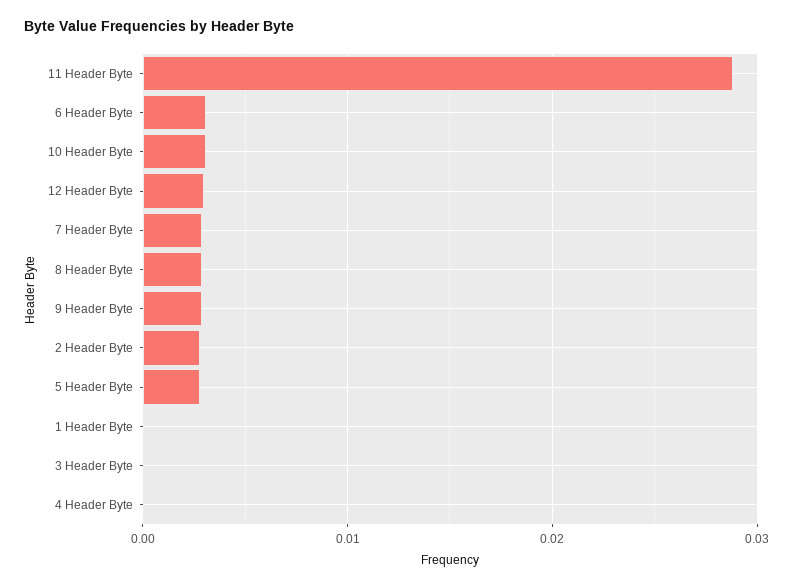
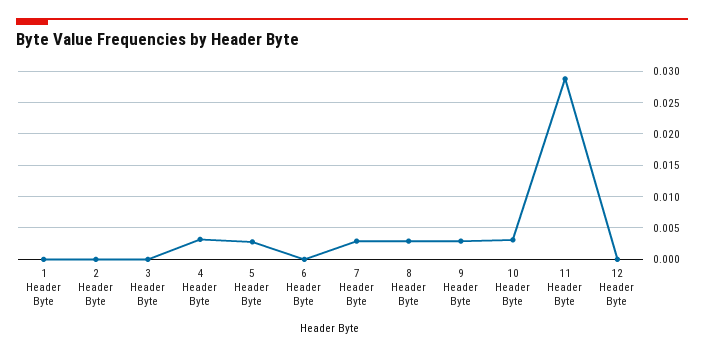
6 Header Byte: 0.003 -> 0
12 Header Byte: 0.003 -> 0
2 Header Byte: 0.003 -> 0
4 Header Byte: 0 -> 0.003

